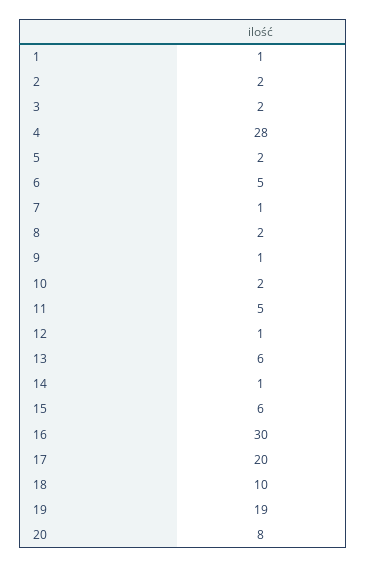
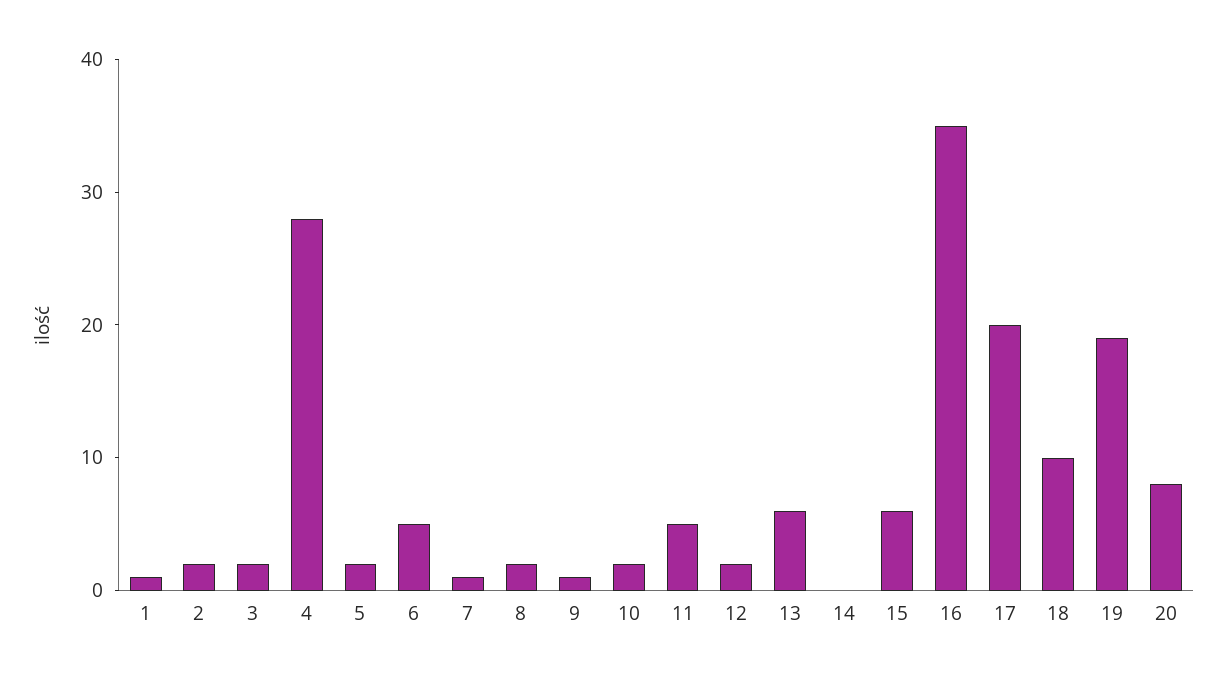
12: 1 -> 2
14: 1 -> 0
16: 30 -> 35

